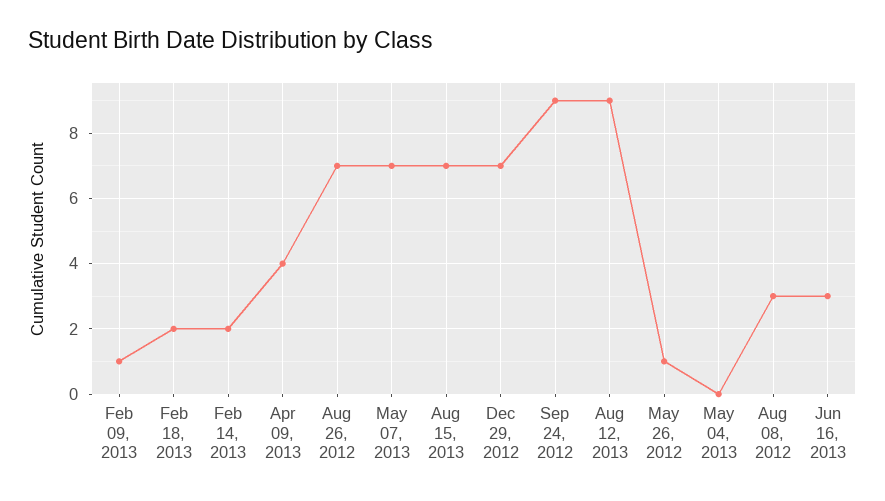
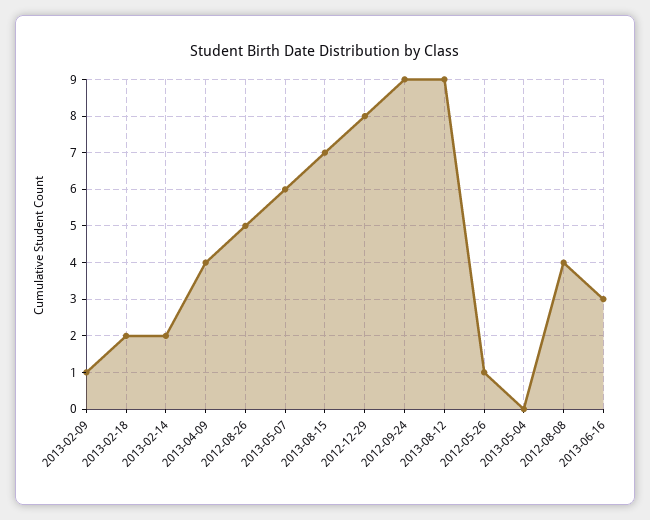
Aug 26, 2012: 7 -> 5
May 07, 2013: 7 -> 6
Dec 29, 2012: 7 -> 8
Aug 08, 2012: 3 -> 4

